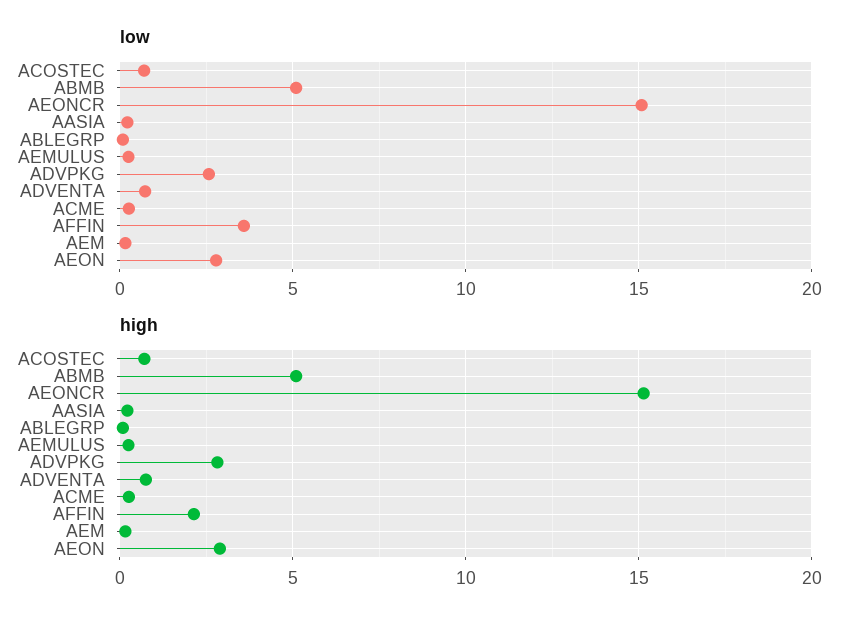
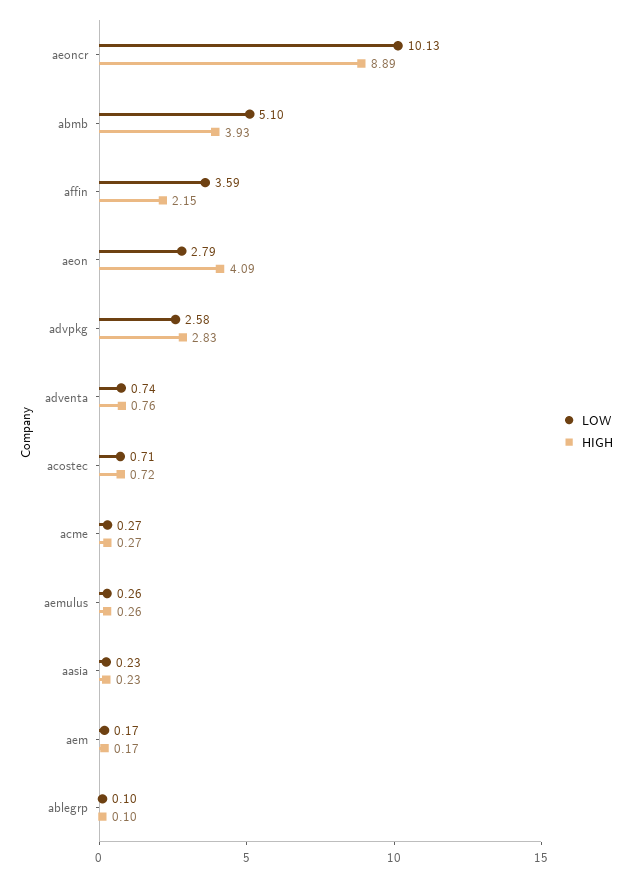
low, AEONCR: 15 -> 10.13
high, ABMB: 5 -> 3.93
high, AEONCR: 15 -> 8.89
high, AEON: 3 -> 4.09

